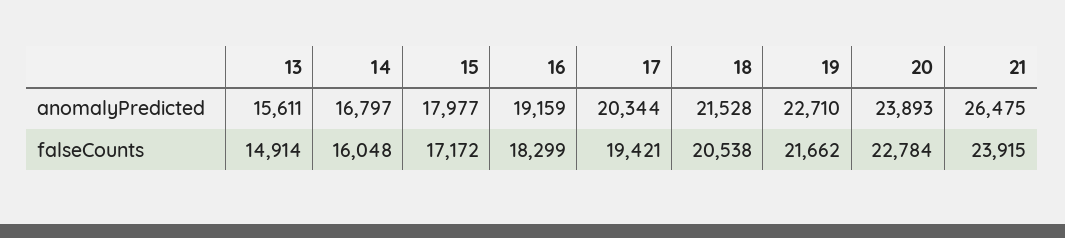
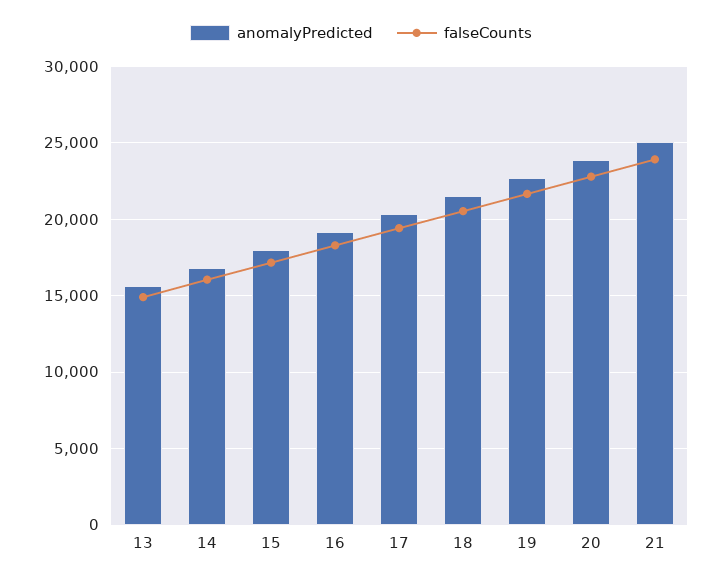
anomalyPredicted, 21: 26475 -> 25000

